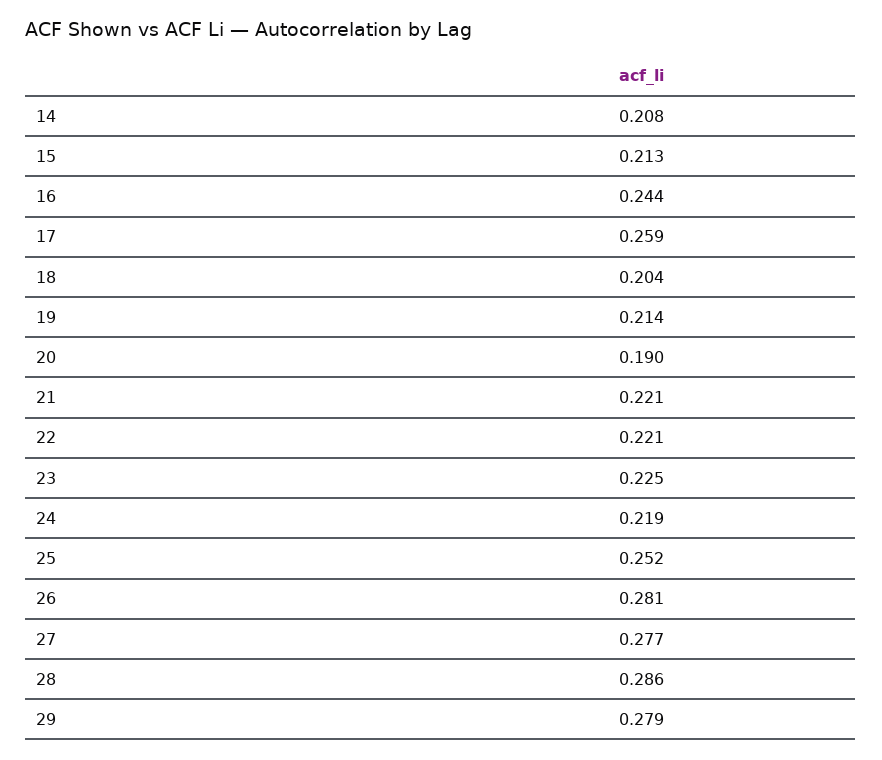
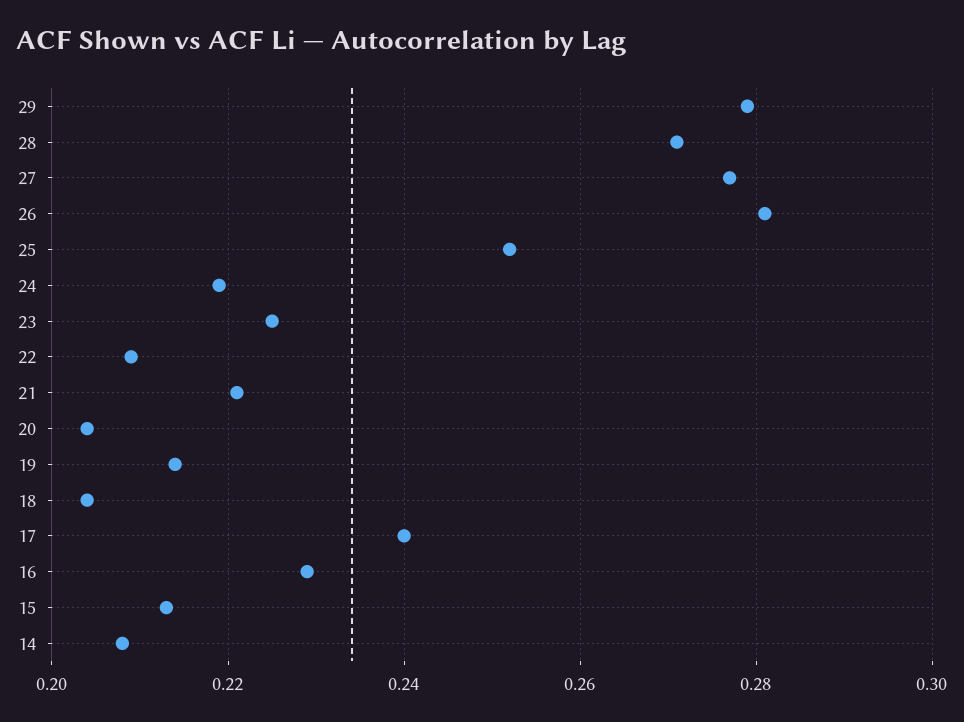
16: 0.244 -> 0.23
17: 0.259 -> 0.24
20: 0.19 -> 0.205
22: 0.221 -> 0.21
28: 0.286 -> 0.27

